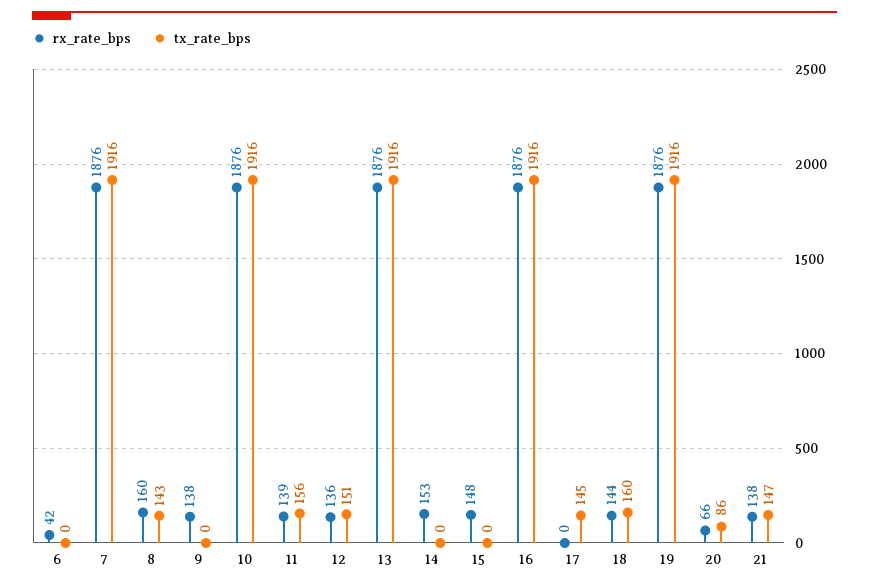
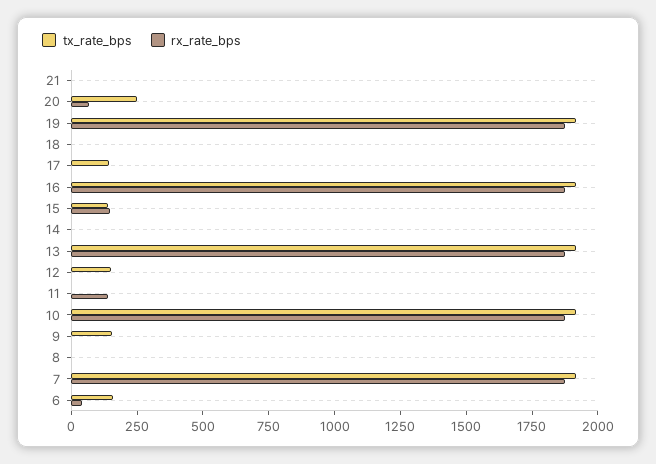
tx_rate_bps, 6: 0 -> 150
rx_rate_bps, 8: 160 -> 0
tx_rate_bps, 8: 143 -> 0
rx_rate_bps, 9: 138 -> 0
tx_rate_bps, 9: 0 -> 150
tx_rate_bps, 11: 156 -> 0
rx_rate_bps, 12: 136 -> 0
rx_rate_bps, 14: 153 -> 0
tx_rate_bps, 15: 0 -> 150
rx_rate_bps, 18: 144 -> 0
tx_rate_bps, 18: 160 -> 0
tx_rate_bps, 20: 86 -> 250
rx_rate_bps, 21: 138 -> 0
tx_rate_bps, 21: 147 -> 0

